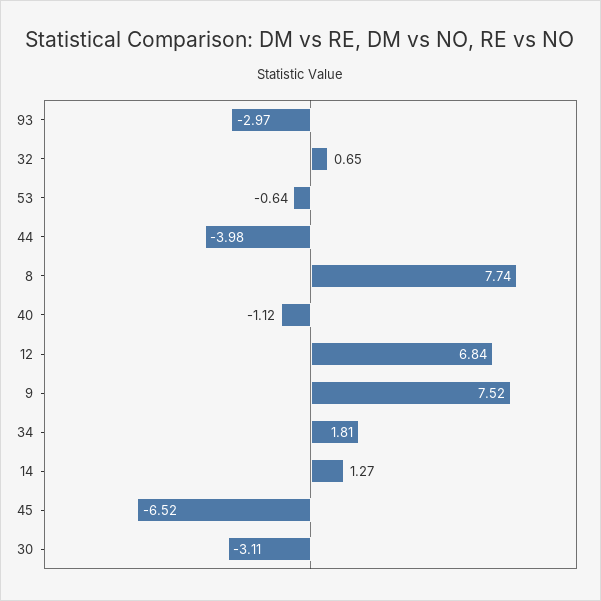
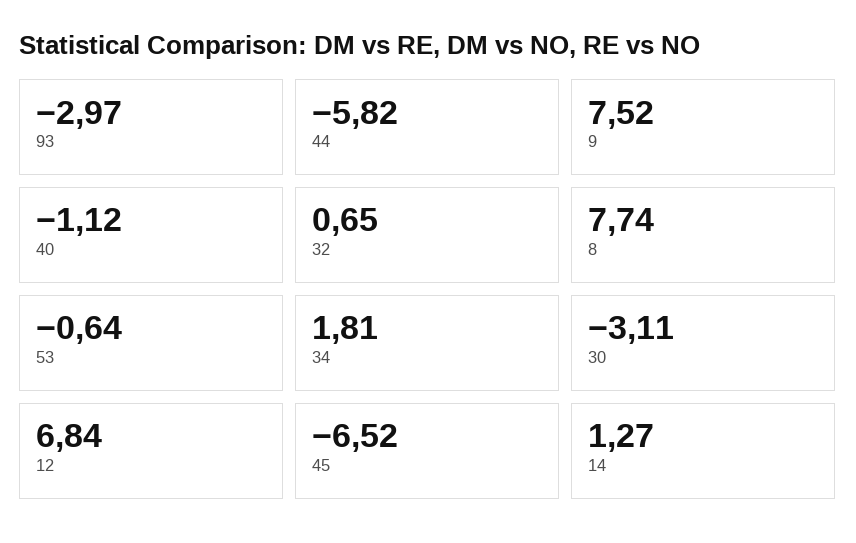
44: -3.98 -> -5.82

